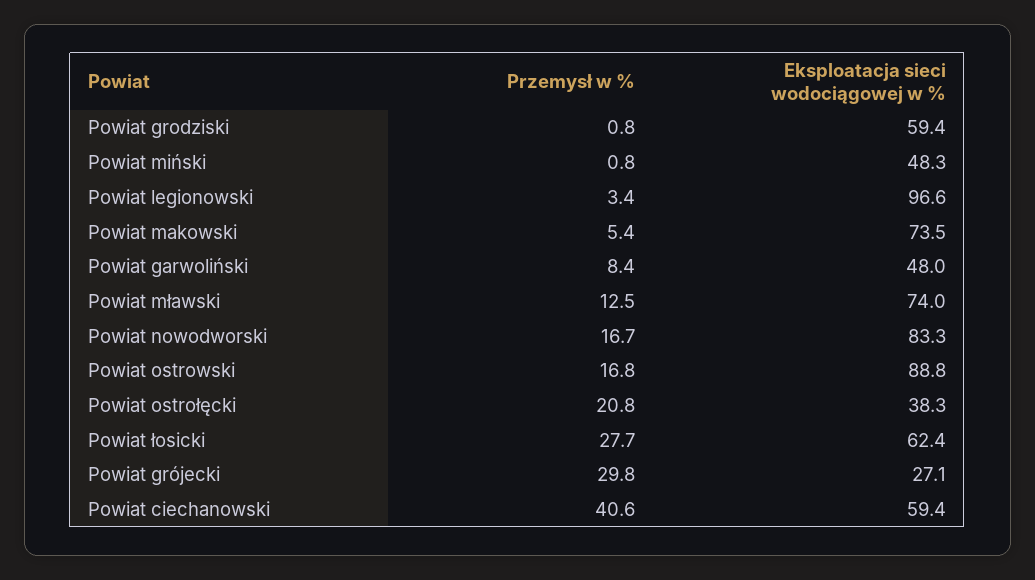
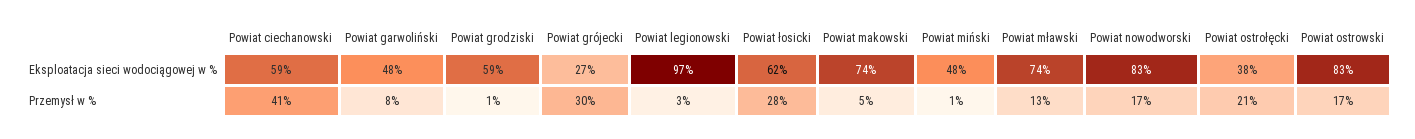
Eksploatacja sieci wodociągowej w %, Powiat ostrowski: 88.8 -> 83

